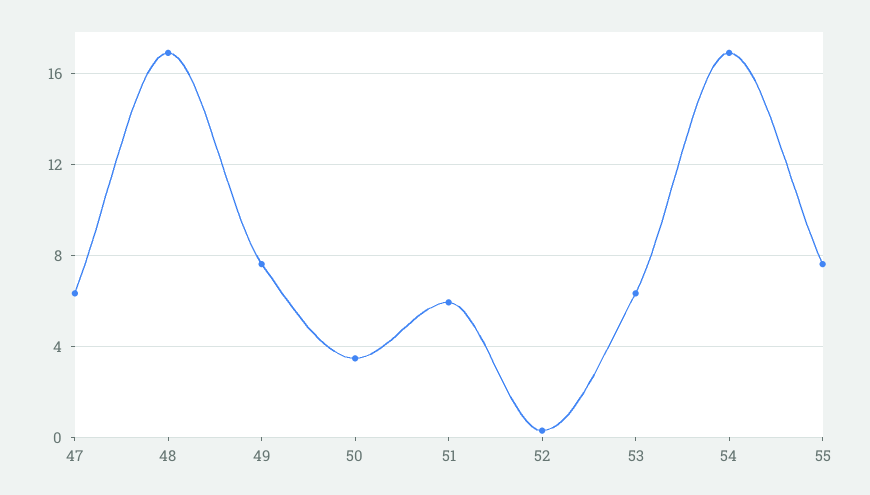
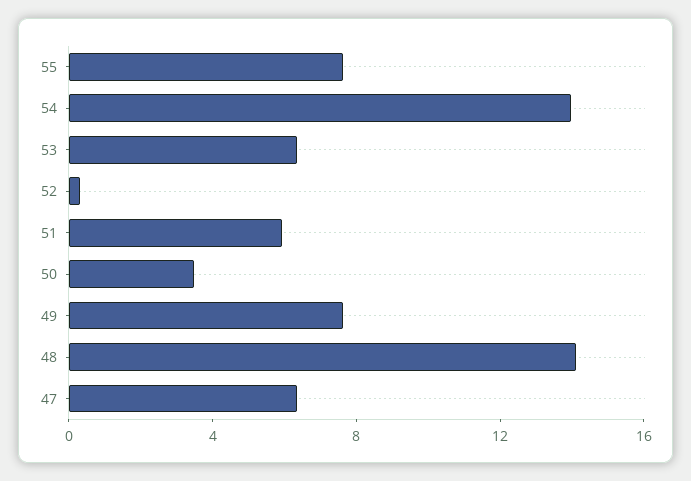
48: 17 -> 14
54: 17 -> 14

